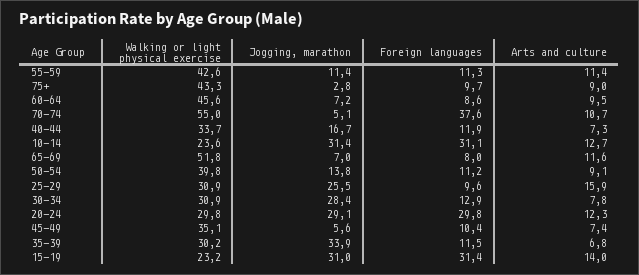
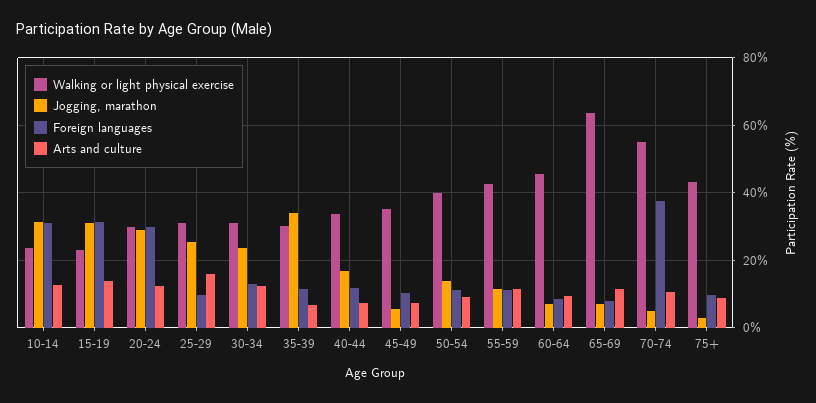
Walking or light physical exercise, 65-69: 51.8 -> 64
Jogging, marathon, 30-34: 28.4 -> 24
Arts and culture, 30-34: 7.8 -> 12

